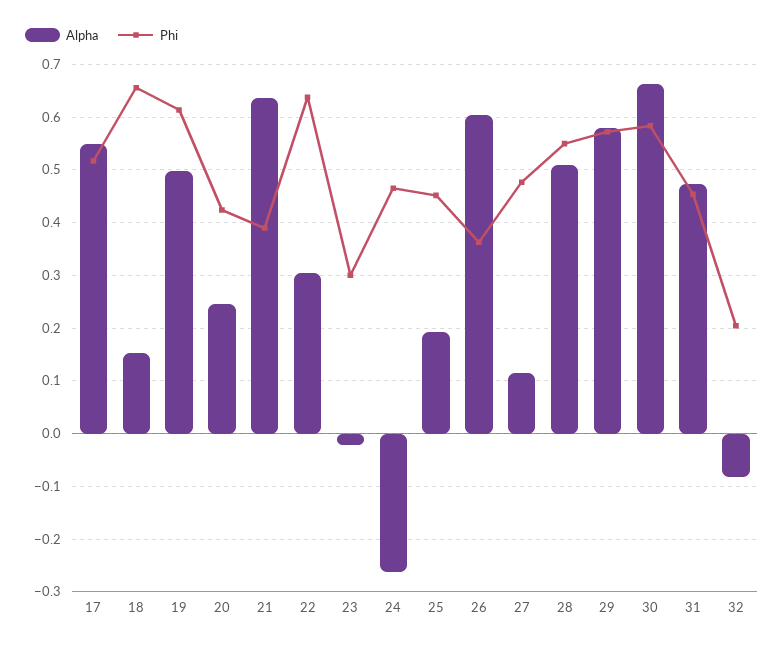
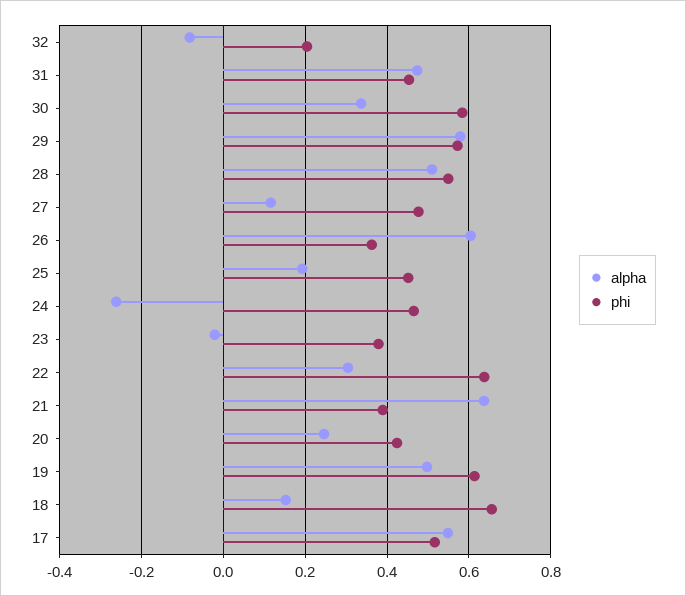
Phi, 23: 0.3 -> 0.38
Alpha, 30: 0.66 -> 0.34

